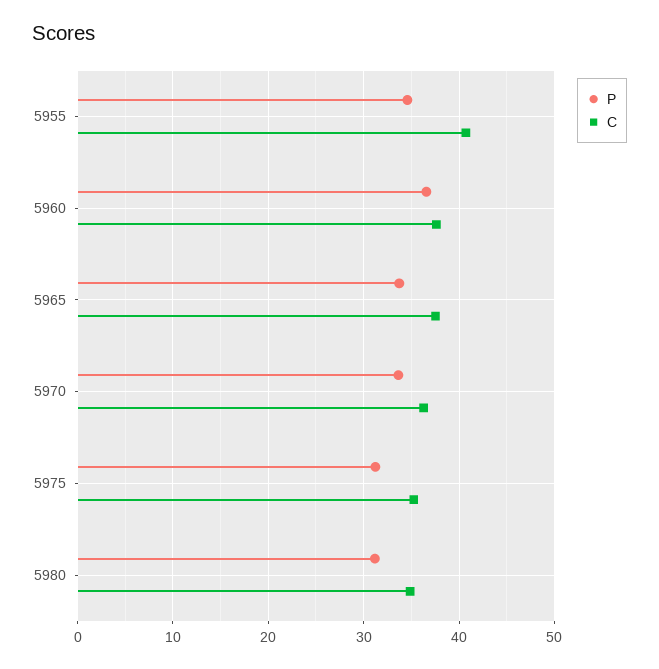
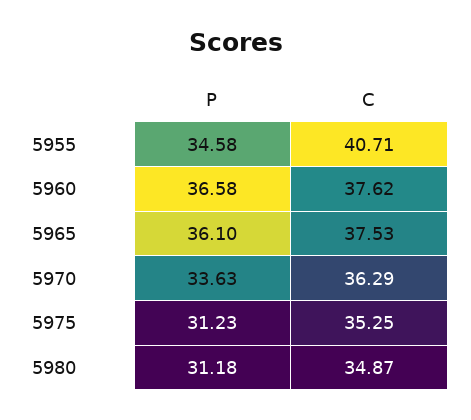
P, 5965: 34 -> 36.1

